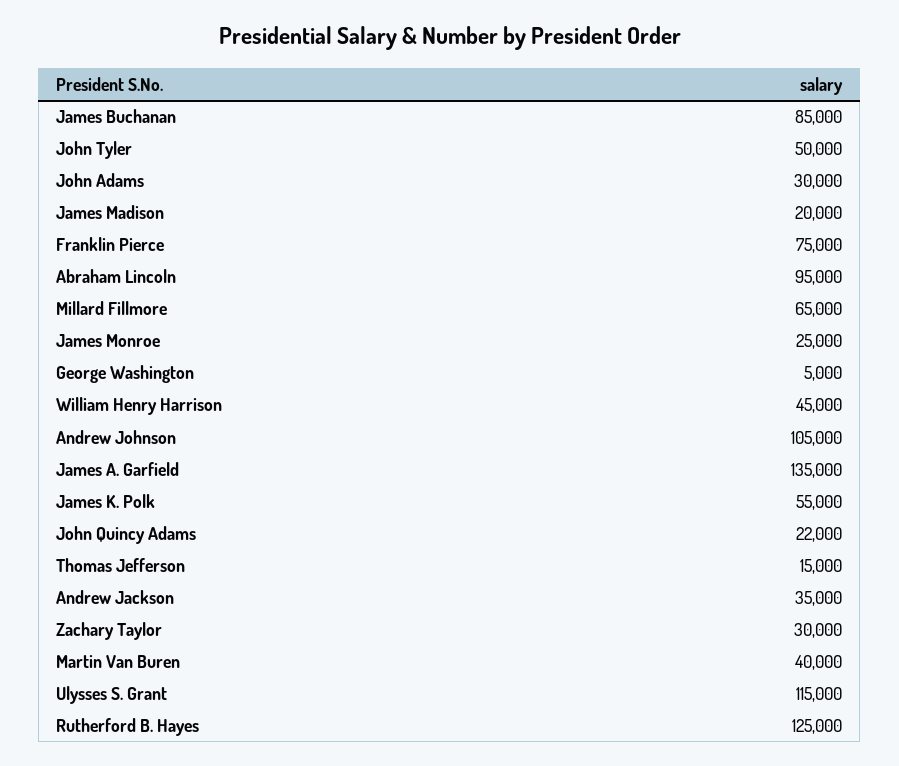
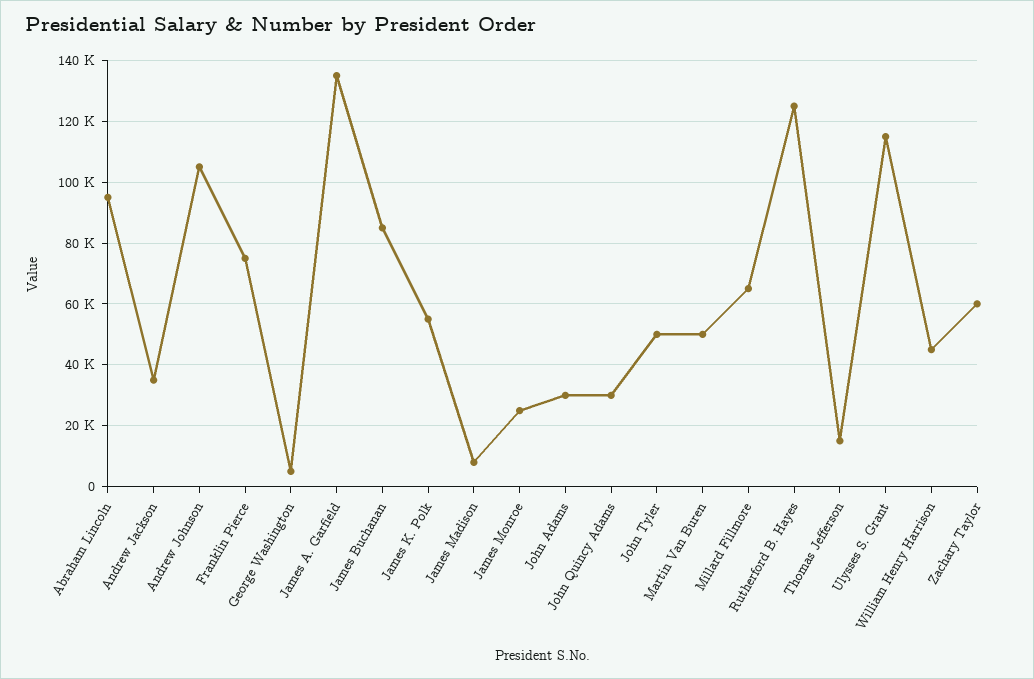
James Madison: 20000 -> 8000
John Quincy Adams: 22000 -> 30000
Zachary Taylor: 30000 -> 60000
Martin Van Buren: 40000 -> 50000

